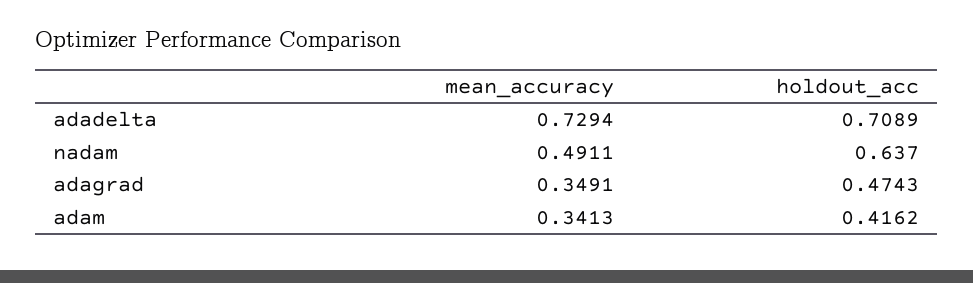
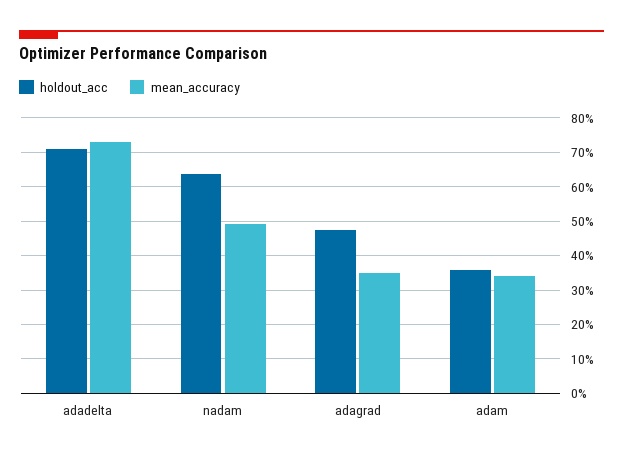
holdout_acc, adam: 0.4162 -> 0.36

